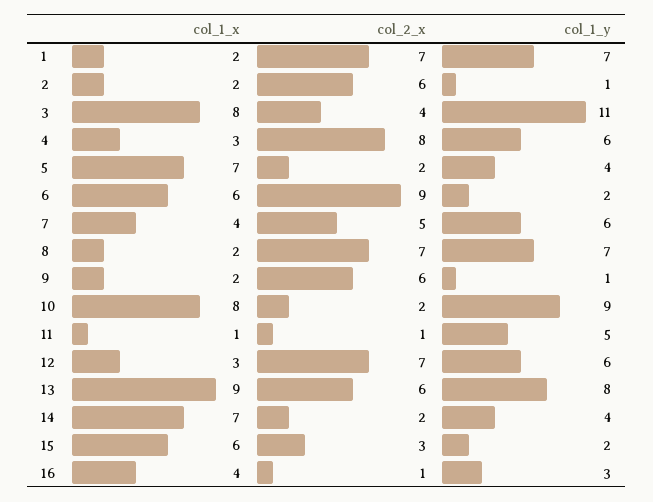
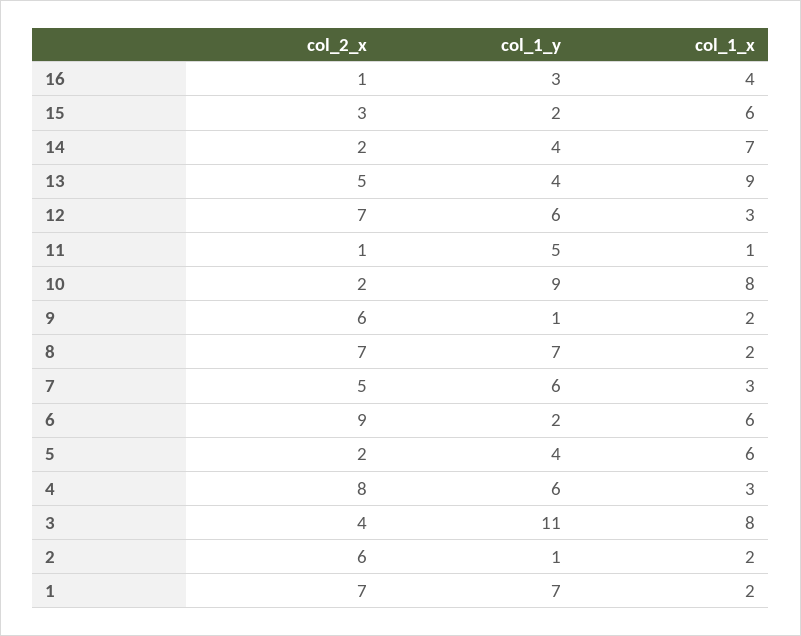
col_1_x, 5: 7 -> 6
col_1_x, 7: 4 -> 3
col_2_x, 13: 6 -> 5
col_1_y, 13: 8 -> 4

